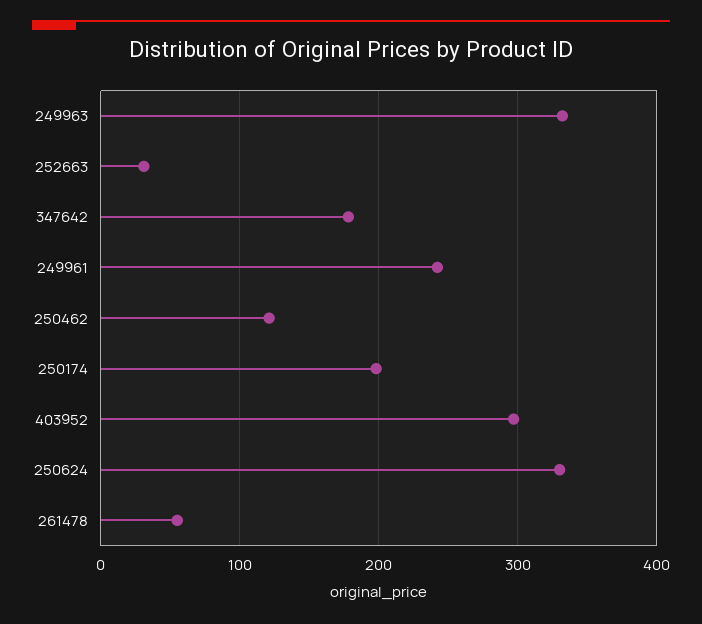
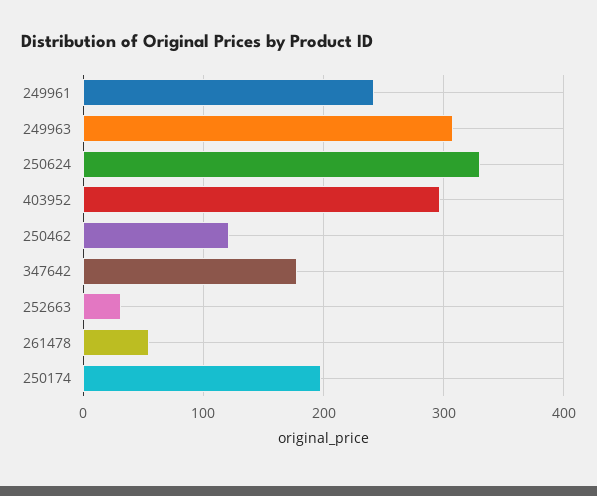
249963: 330 -> 310

